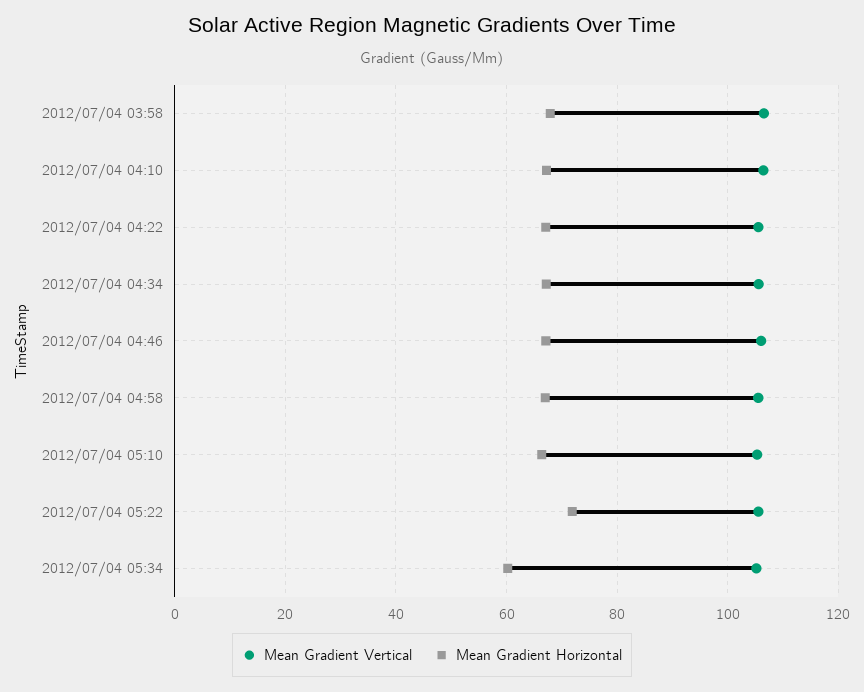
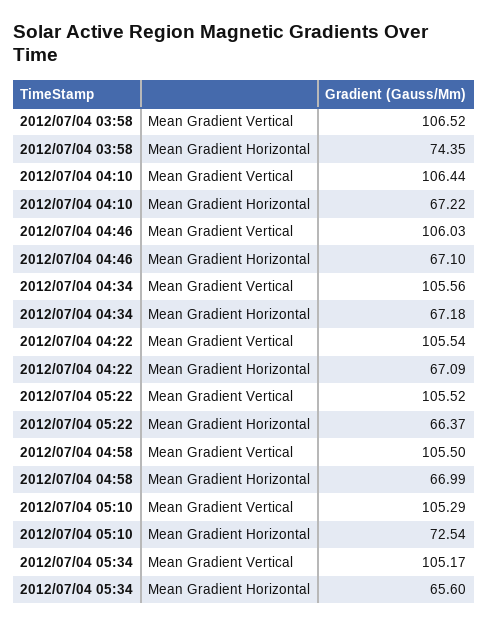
Mean Gradient Horizontal, 2012/07/04 03:58: 68 -> 74.35
Mean Gradient Horizontal, 2012/07/04 05:10: 66 -> 72.54
Mean Gradient Horizontal, 2012/07/04 05:22: 72 -> 66.37
Mean Gradient Horizontal, 2012/07/04 05:34: 60 -> 65.6

